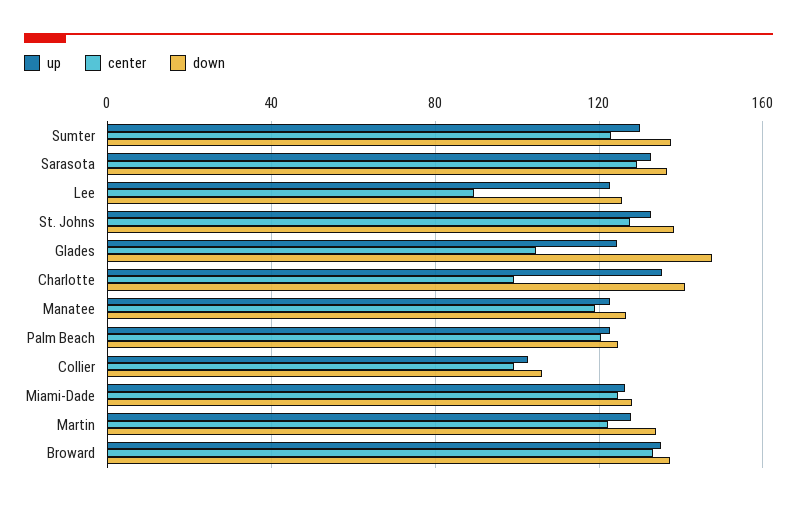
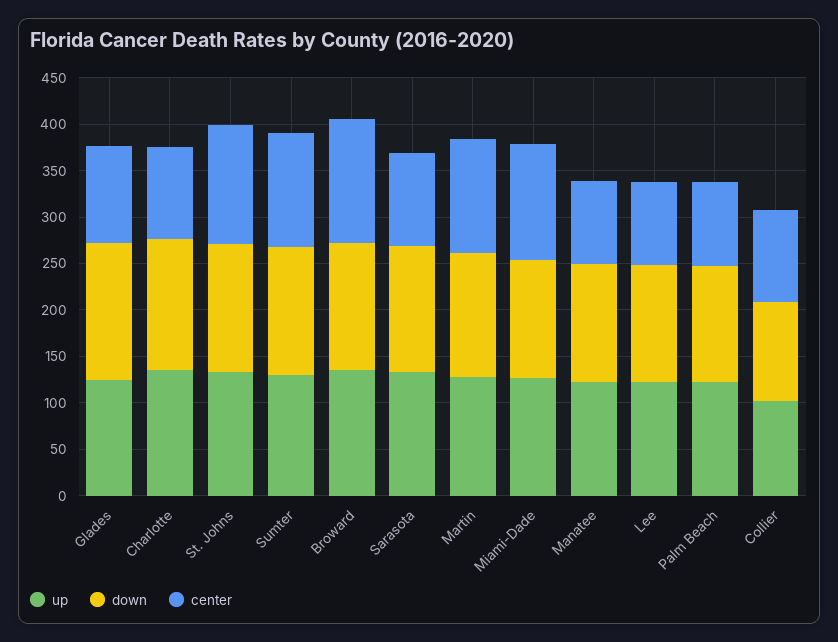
center, Sarasota: 130 -> 100
center, Manatee: 120 -> 90
center, Palm Beach: 120 -> 90

